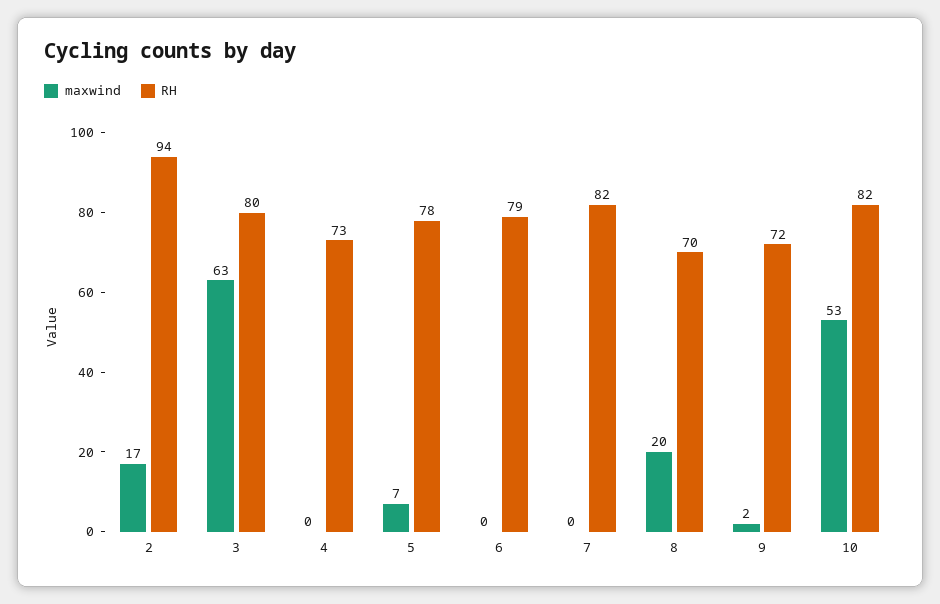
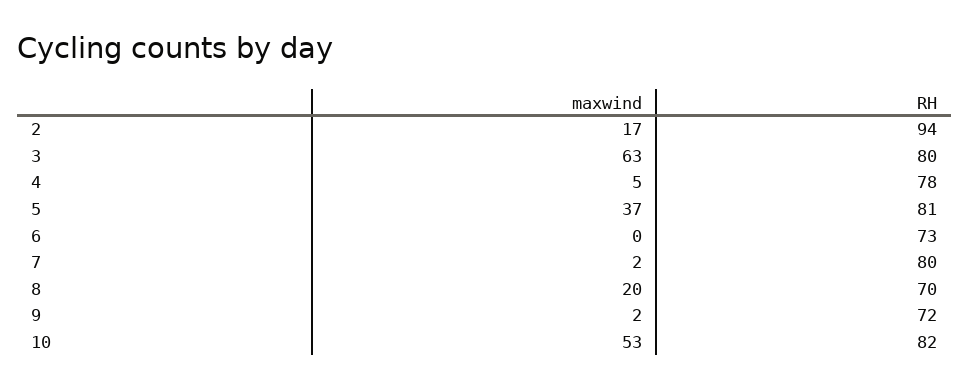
maxwind, 4: 0 -> 5
RH, 4: 73 -> 78
maxwind, 5: 7 -> 37
RH, 5: 78 -> 81
RH, 6: 79 -> 73
maxwind, 7: 0 -> 2
RH, 7: 82 -> 80

